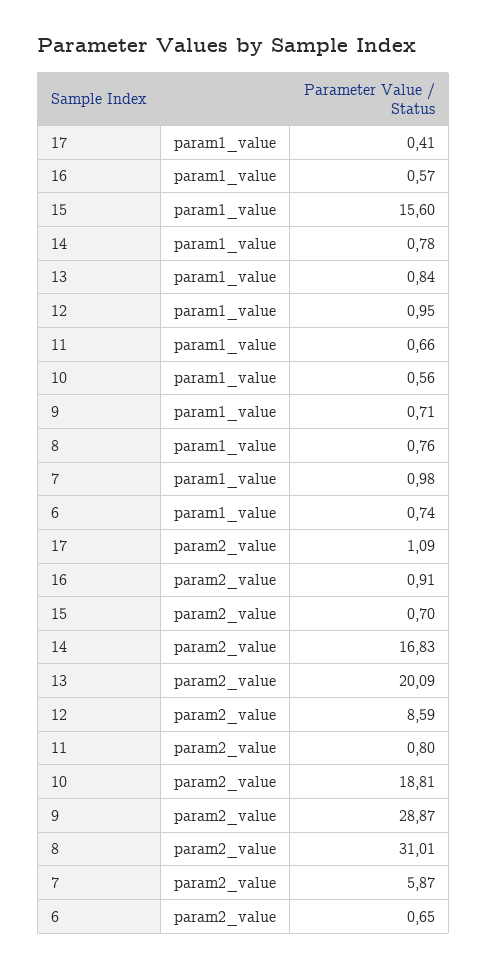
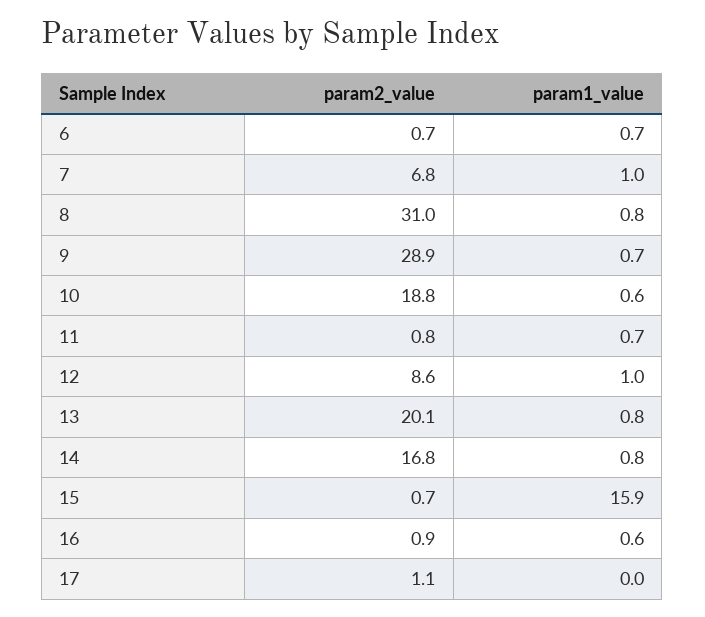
17, param1_value: 0.41 -> 0
15, param1_value: 15.6 -> 15.9
7, param2_value: 5.87 -> 6.8

